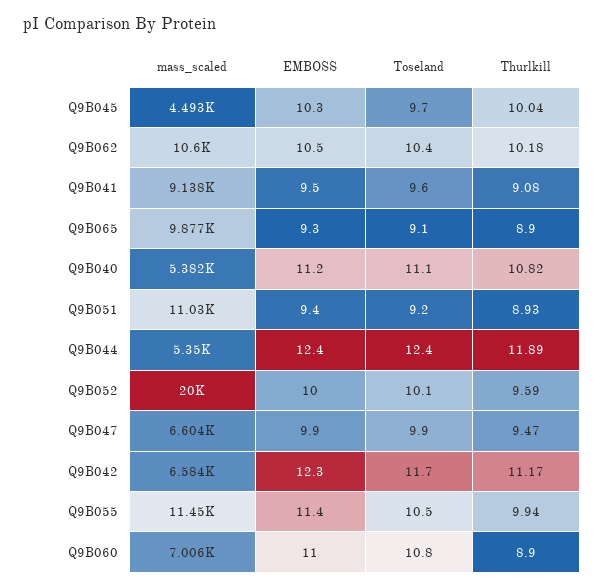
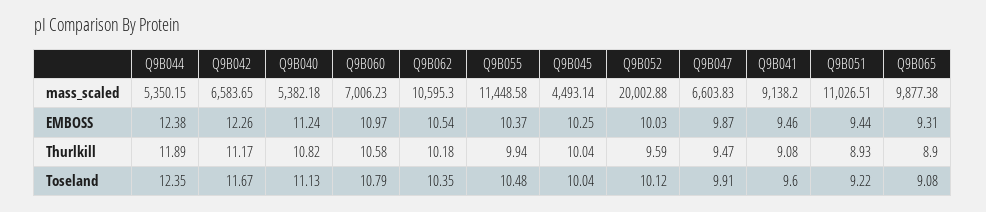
Toseland, Q9B045: 9.7 -> 10.04
EMBOSS, Q9B055: 11.4 -> 10.37
Thurlkill, Q9B060: 8.9 -> 10.58

